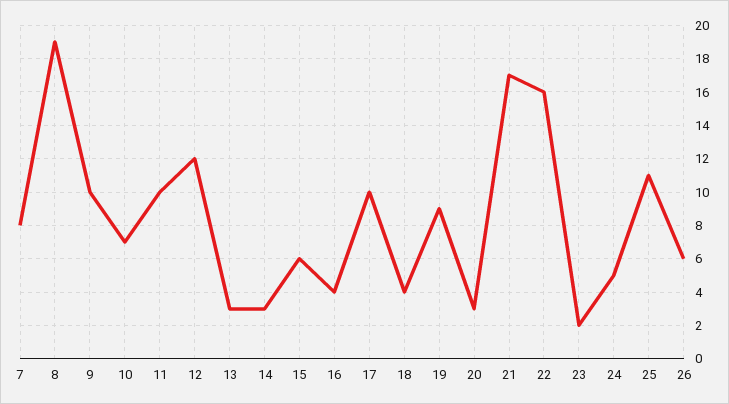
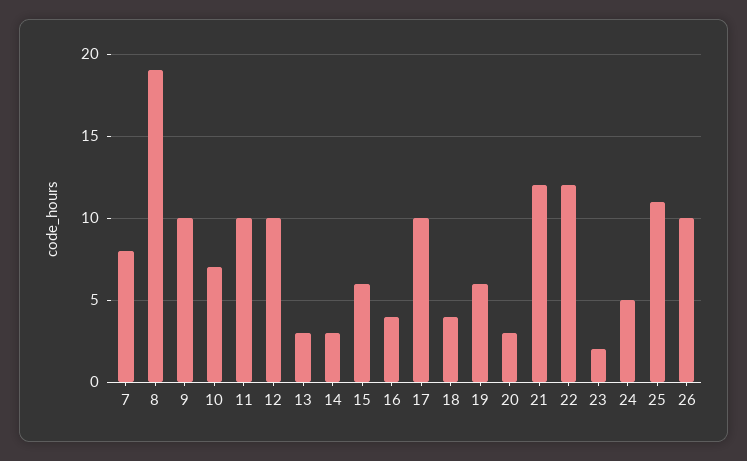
12: 12 -> 10
19: 9 -> 6
21: 17 -> 12
22: 16 -> 12
26: 6 -> 10

